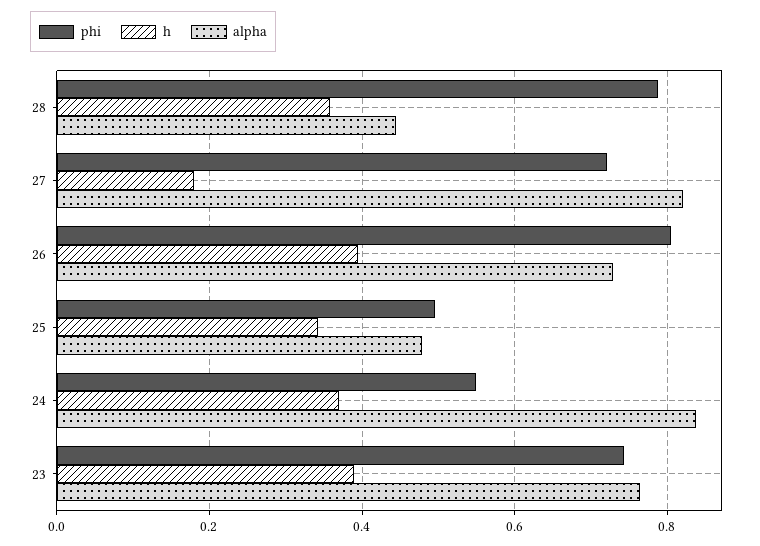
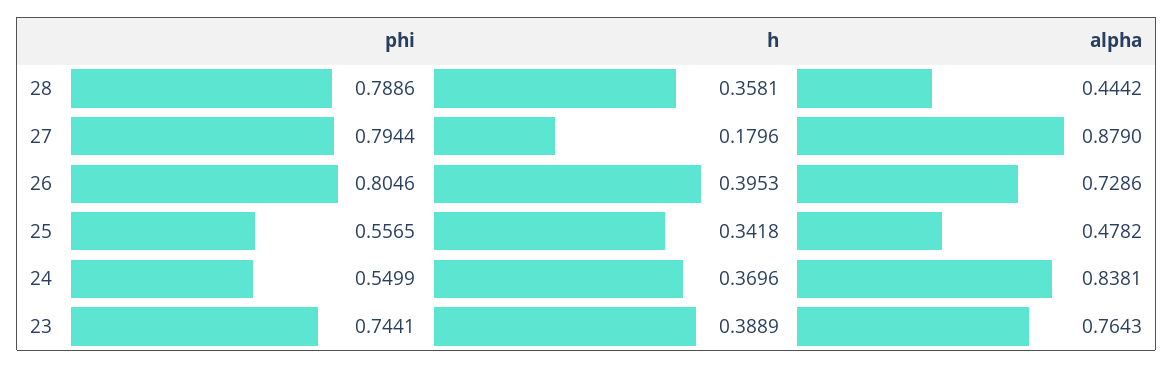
phi, 27: 0.72 -> 0.7944
alpha, 27: 0.82 -> 0.879
phi, 25: 0.5 -> 0.5565

